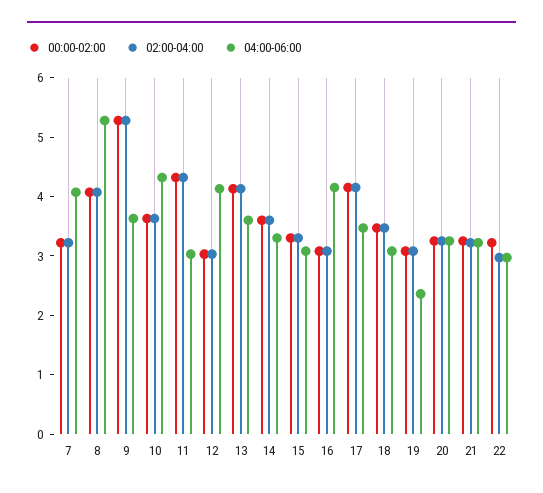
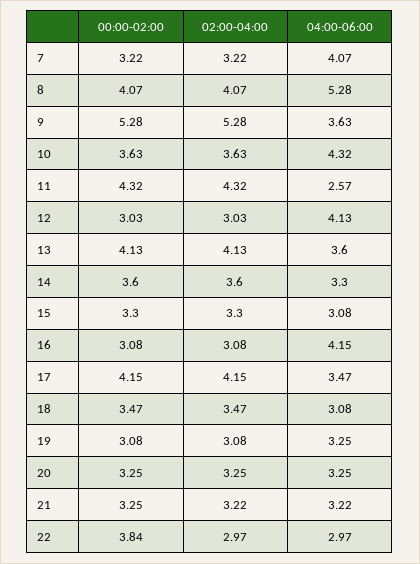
04:00-06:00, 11: 3 -> 2.57
04:00-06:00, 19: 2.4 -> 3.25
00:00-02:00, 22: 3.2 -> 3.84

